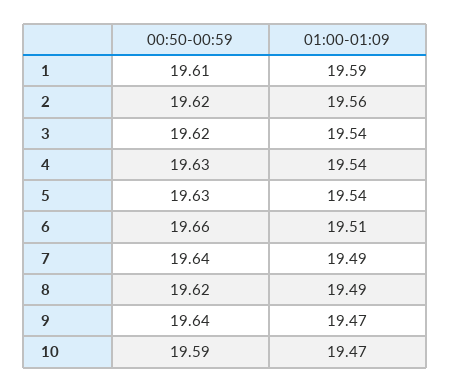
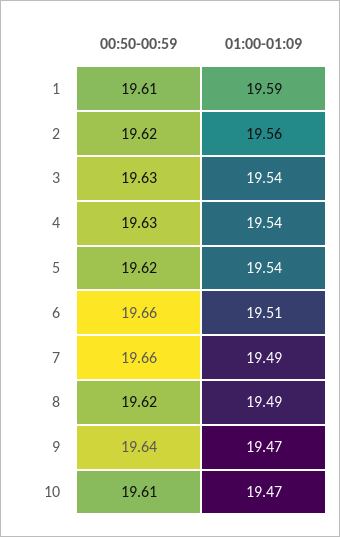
00:50-00:59, 3: 19.62 -> 19.63
00:50-00:59, 5: 19.63 -> 19.62
00:50-00:59, 7: 19.64 -> 19.66
00:50-00:59, 10: 19.59 -> 19.61

